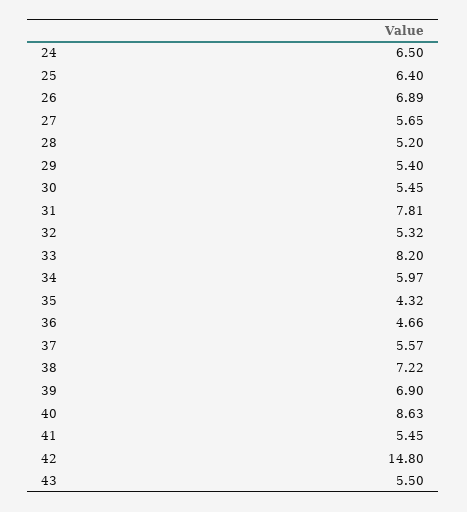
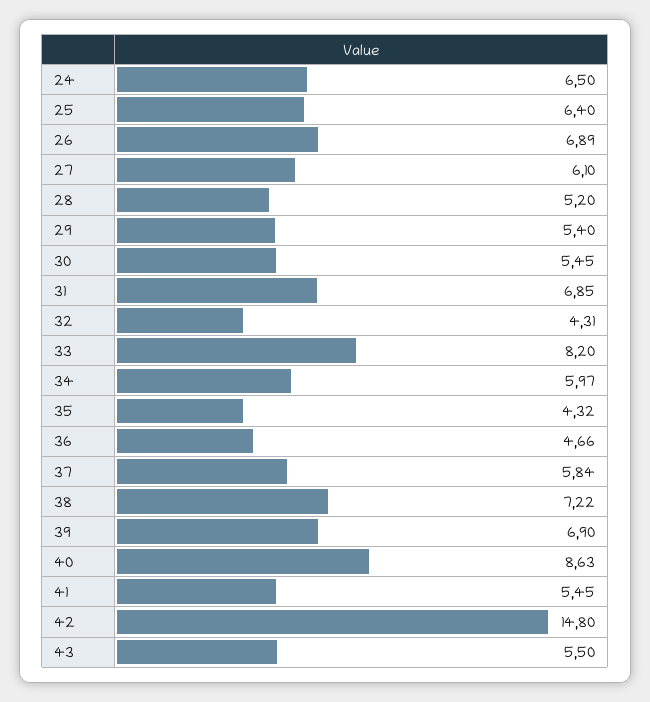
27: 5.65 -> 6.1
31: 7.81 -> 6.85
32: 5.32 -> 4.31
37: 5.57 -> 5.84

